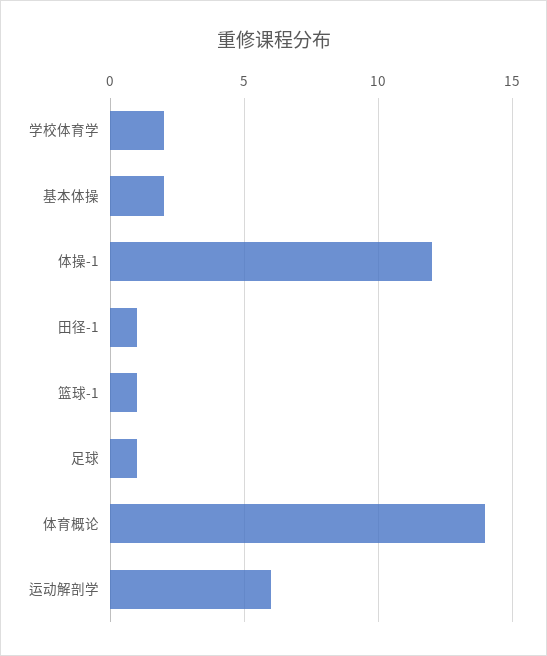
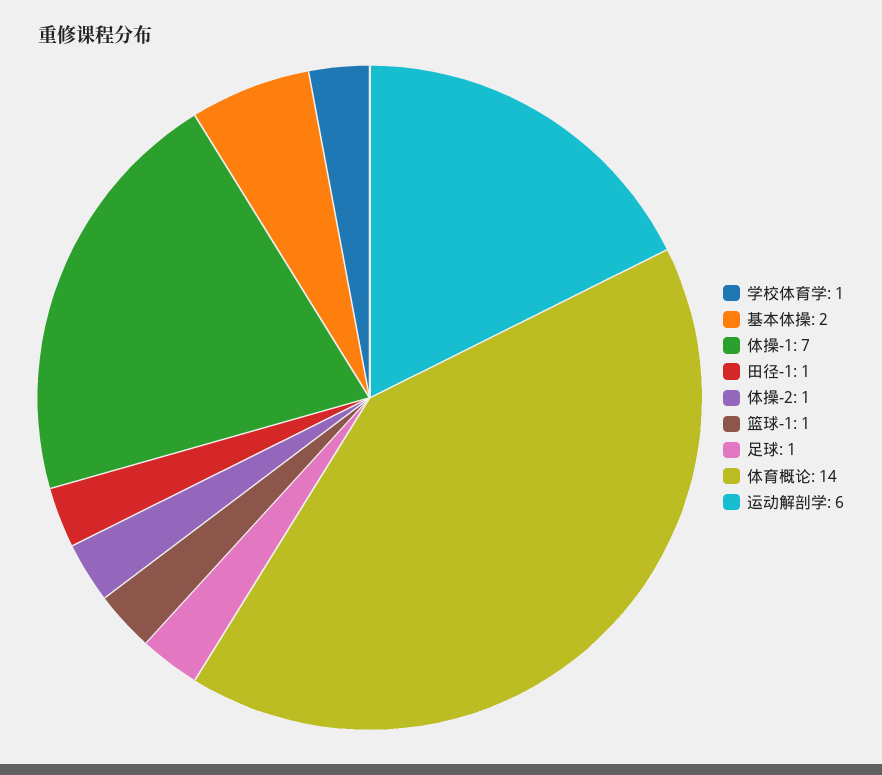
学校体育学: 2 -> 1
体操-1: 12 -> 7
体操-2: none -> 1

